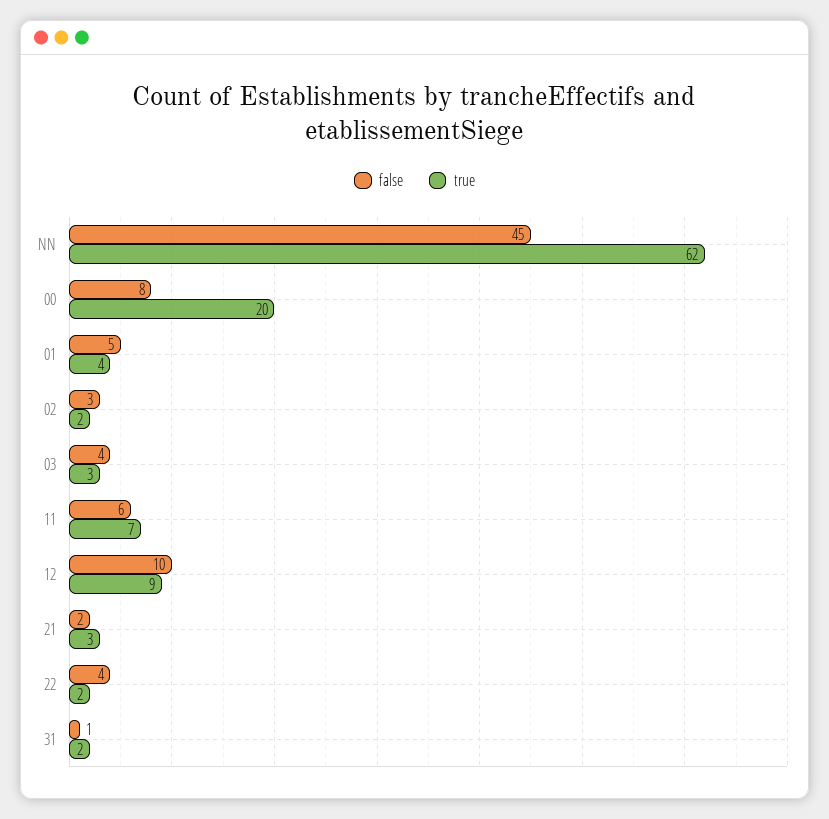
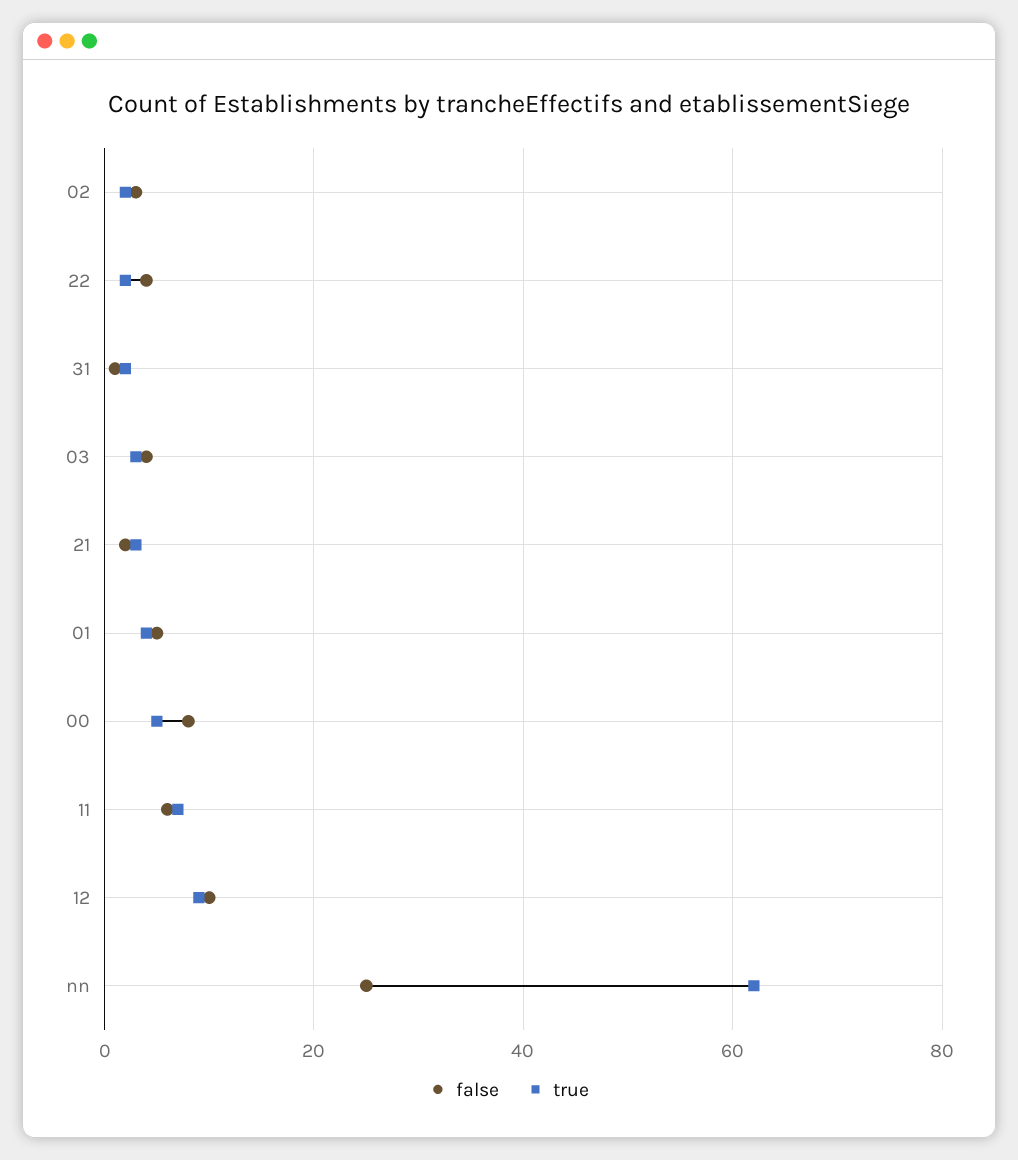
false, NN: 45 -> 25
true, 00: 20 -> 5

